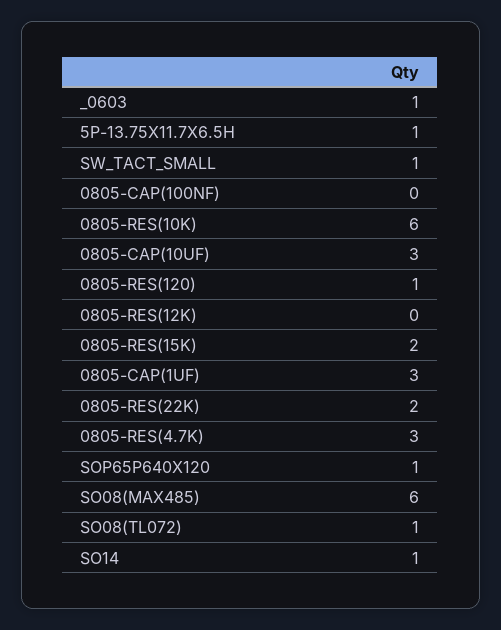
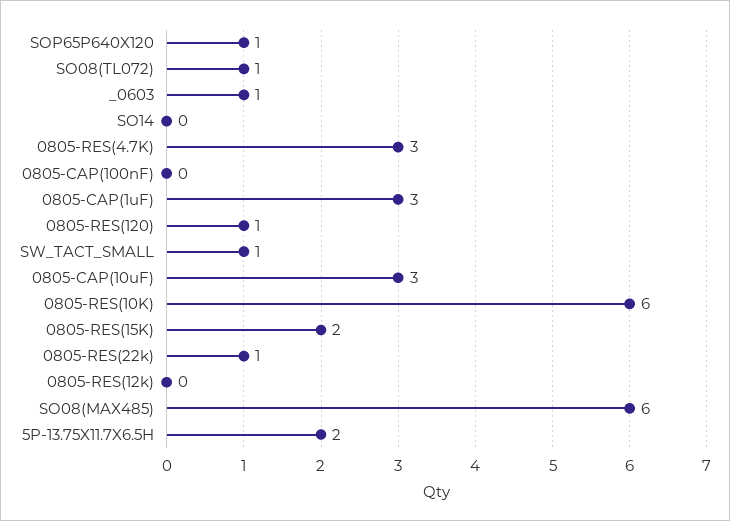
5P-13.75X11.7X6.5H: 1 -> 2
0805-RES(22K): 2 -> 1
SO14: 1 -> 0

